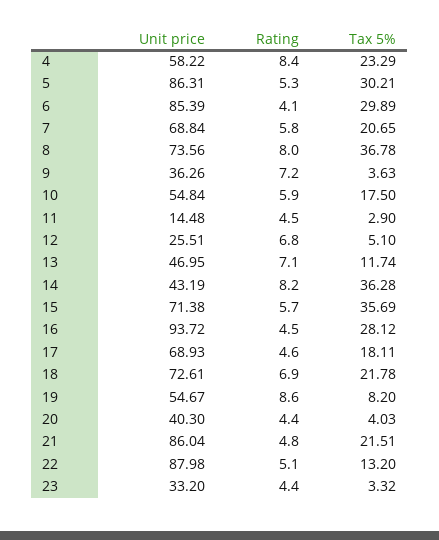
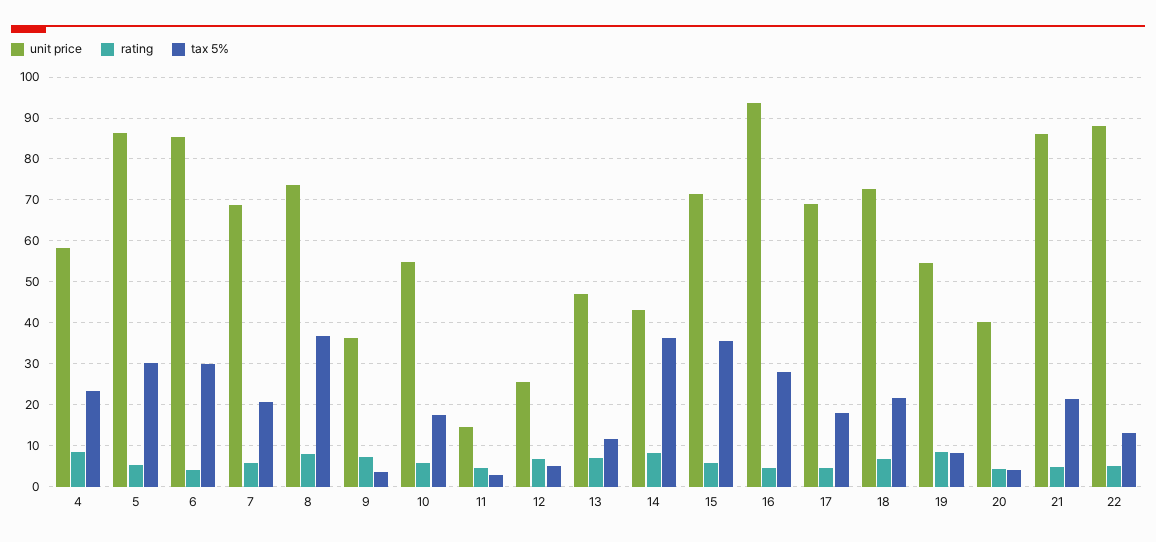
Unit price, 23: 33.2 -> none
Rating, 23: 4.4 -> none
Tax 5%, 23: 3.32 -> none

